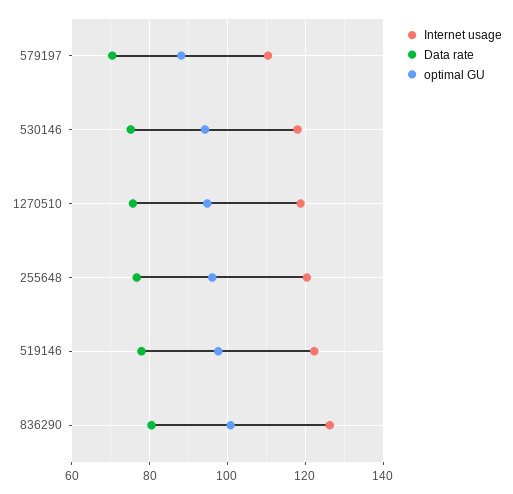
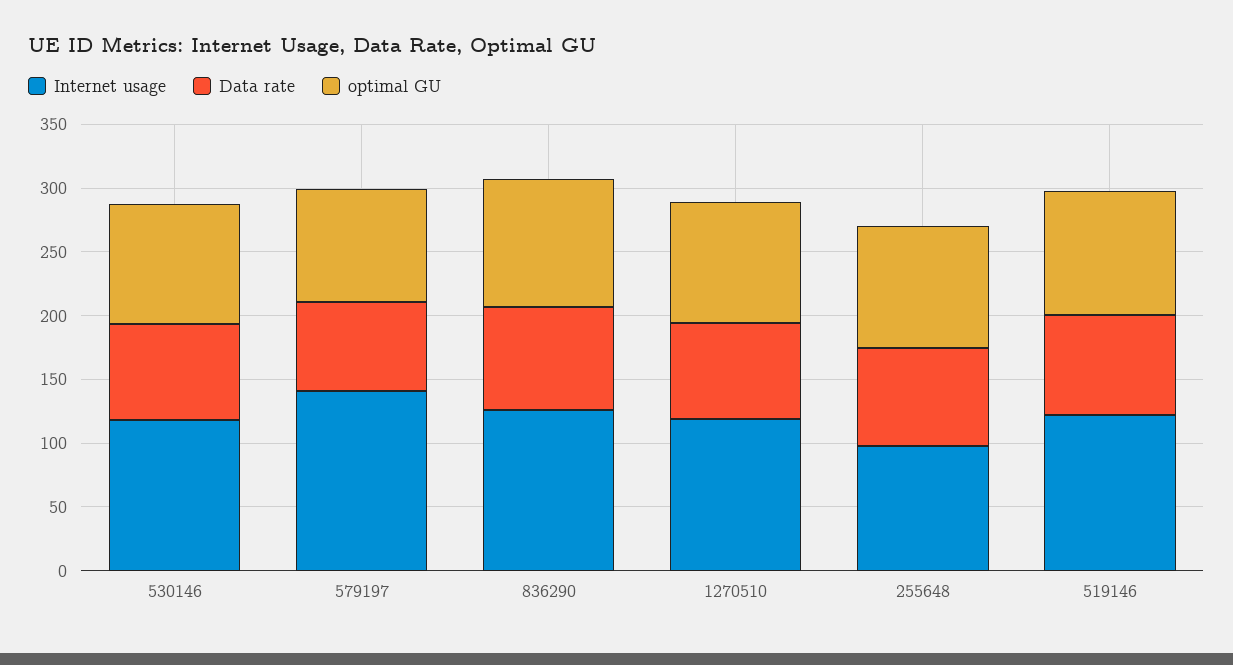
Internet usage, 579197: 110 -> 140
Internet usage, 255648: 120 -> 100

